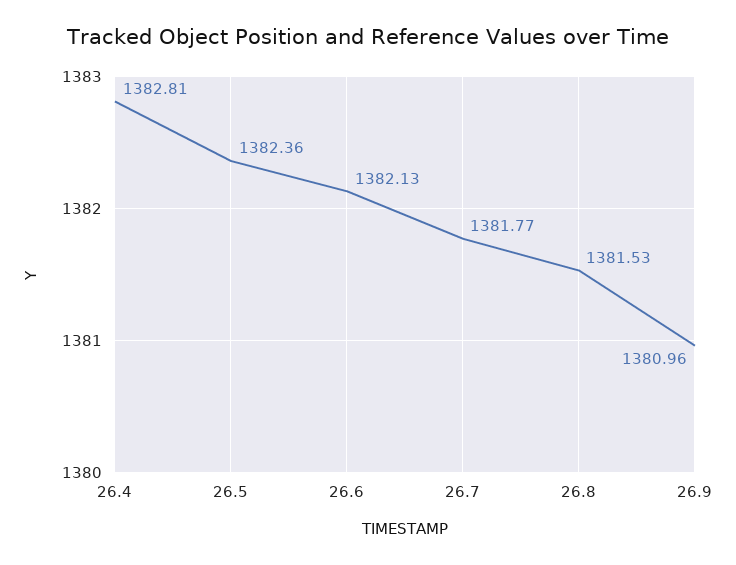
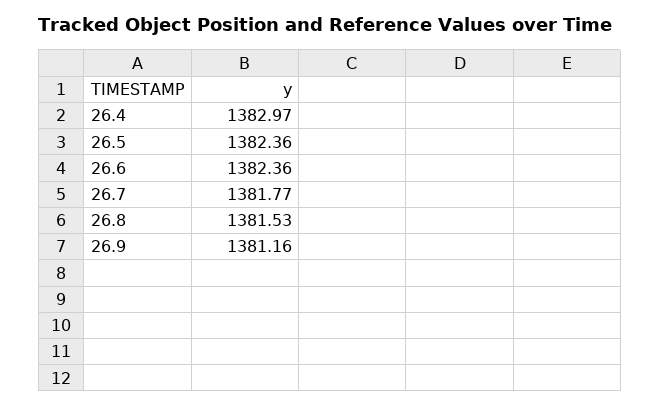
26.4: 1382.81 -> 1382.97
26.6: 1382.13 -> 1382.36
26.9: 1380.96 -> 1381.16

